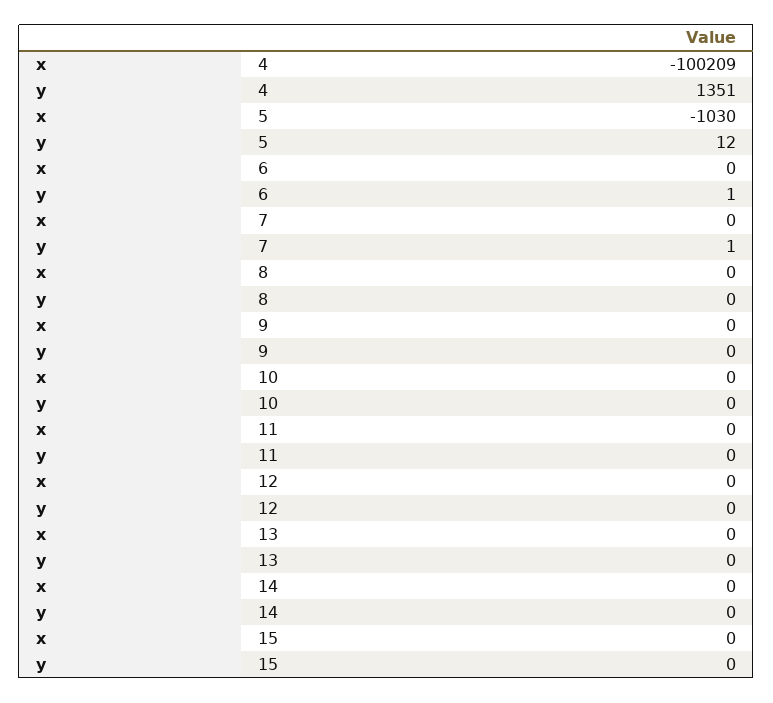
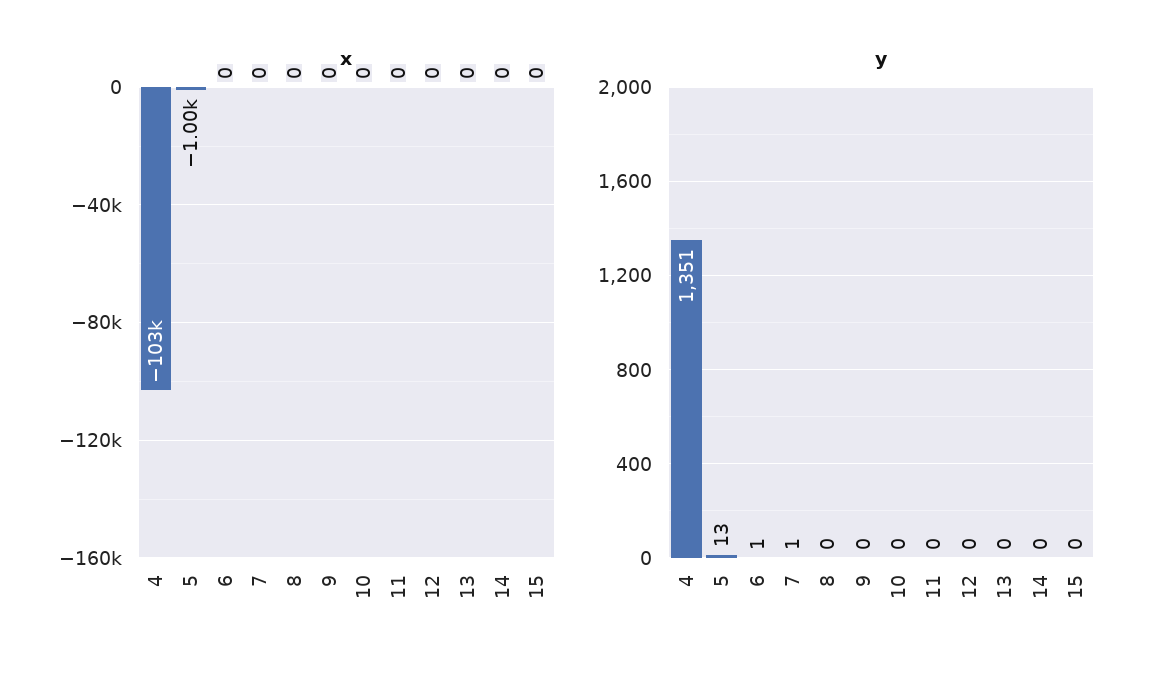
x, 4: -100209 -> -103000
x, 5: -1030 -> -1000
y, 5: 12 -> 13

